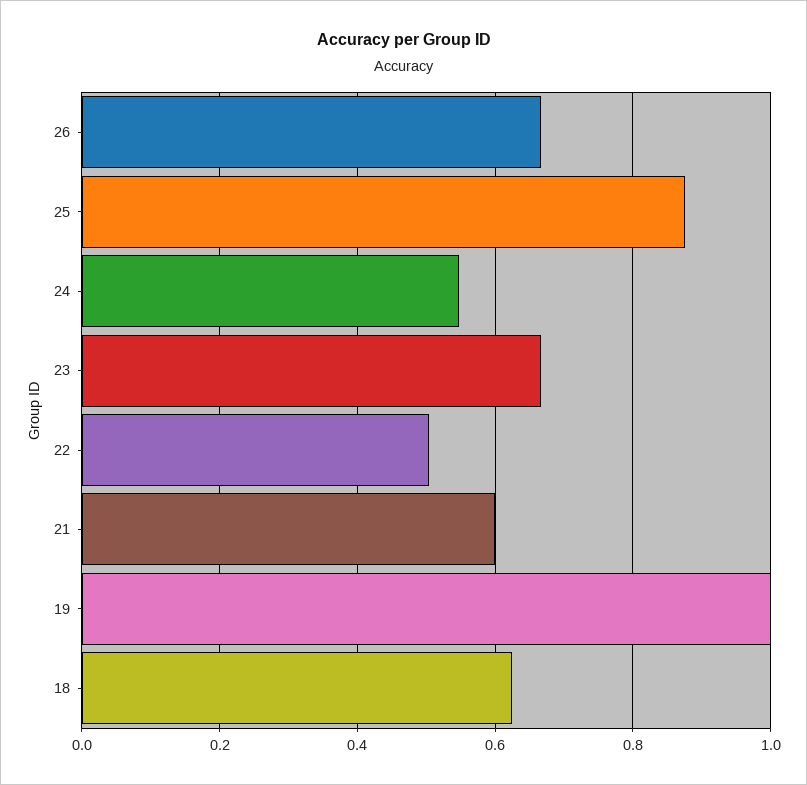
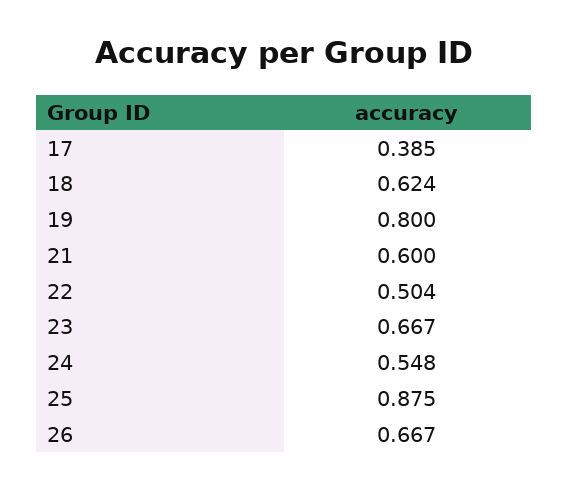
19: 1 -> 0.8
17: none -> 0.385

